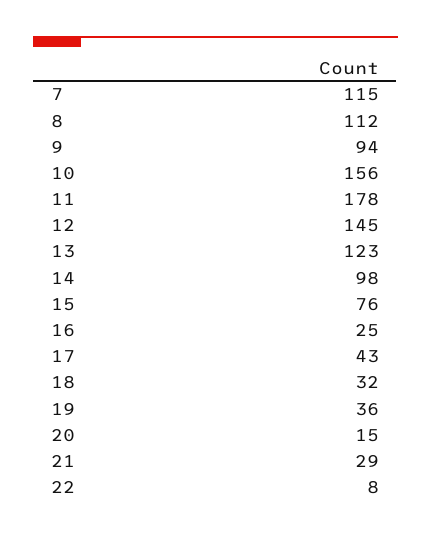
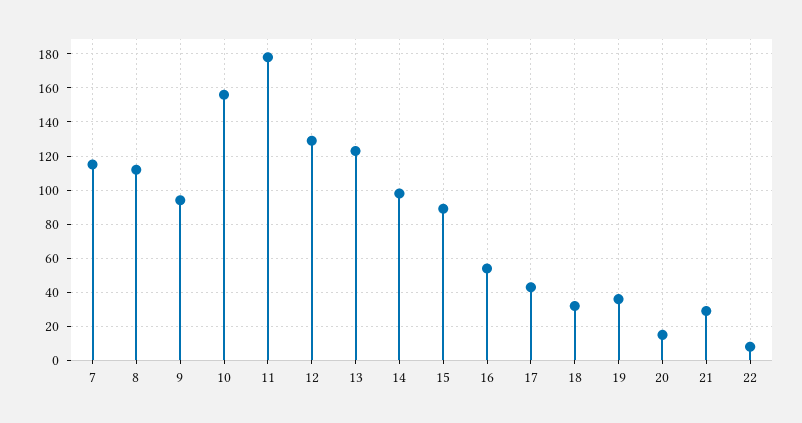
12: 145 -> 130
15: 76 -> 90
16: 25 -> 55

